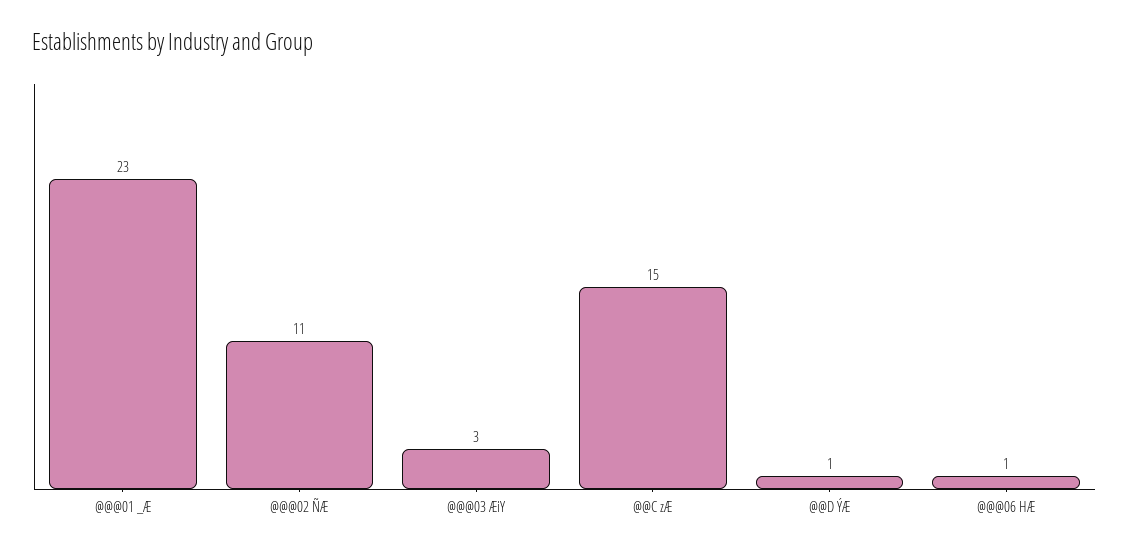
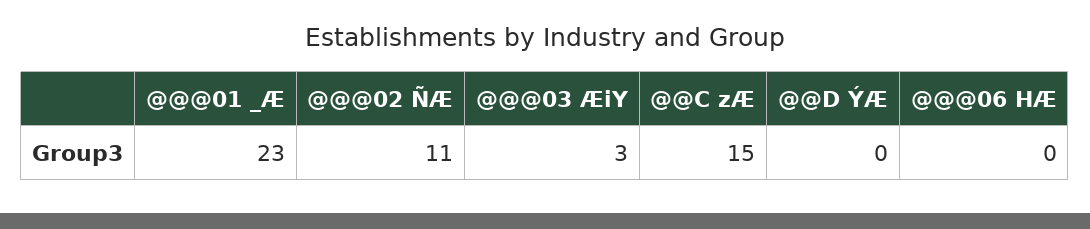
@@D ÝÆ: 1 -> 0
@@@06 HÆ: 1 -> 0

